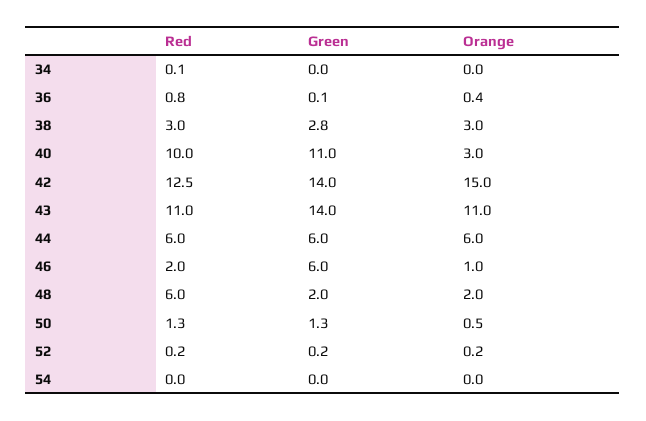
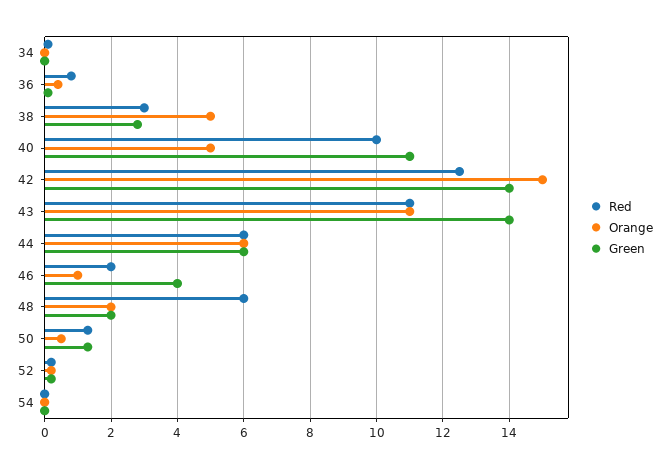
Orange, 38: 3 -> 5
Orange, 40: 3 -> 5
Green, 46: 6 -> 4

